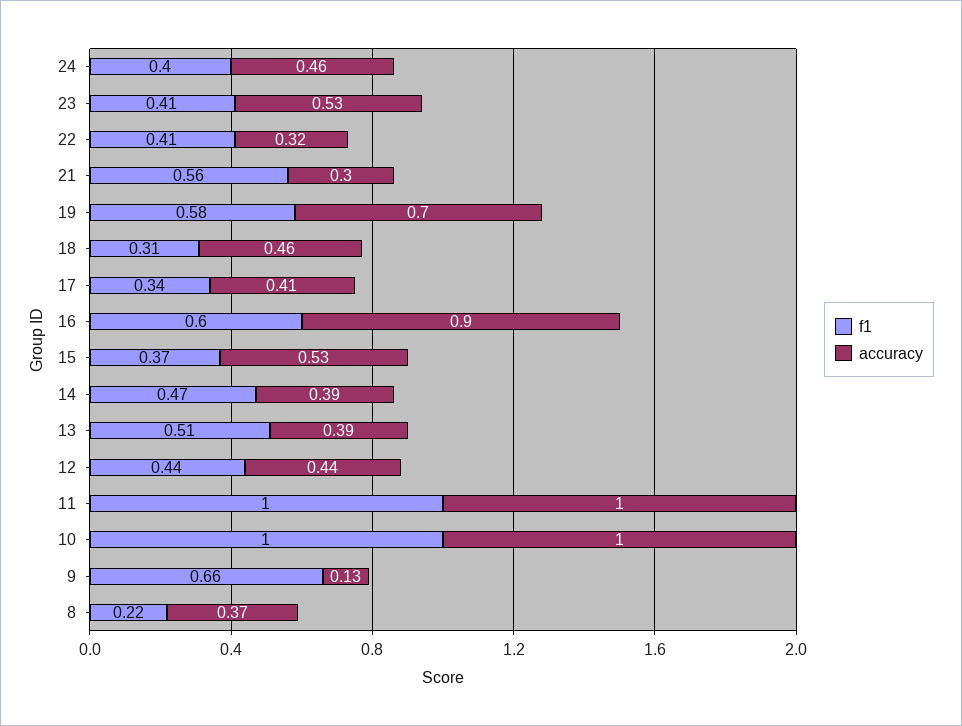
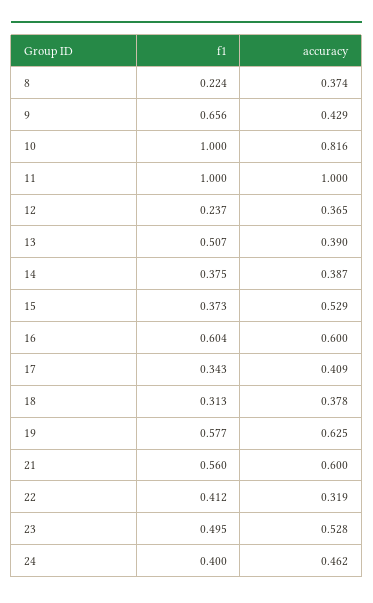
f1, 23: 0.41 -> 0.495
accuracy, 21: 0.3 -> 0.6
accuracy, 19: 0.7 -> 0.625
accuracy, 18: 0.46 -> 0.378
accuracy, 16: 0.9 -> 0.6
f1, 14: 0.47 -> 0.375
f1, 12: 0.44 -> 0.237
accuracy, 12: 0.44 -> 0.365
accuracy, 10: 1 -> 0.816
accuracy, 9: 0.13 -> 0.429

